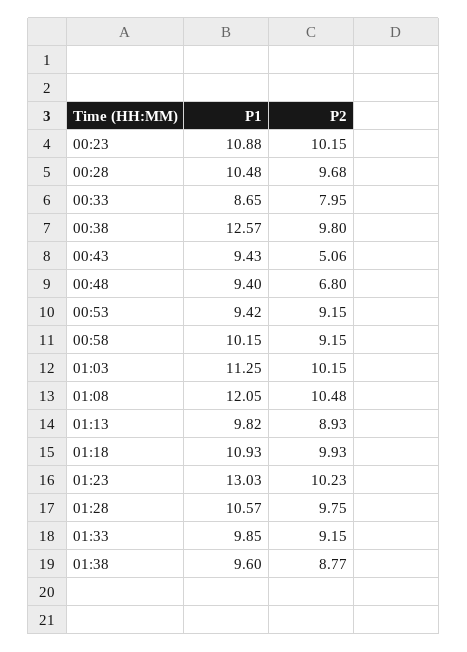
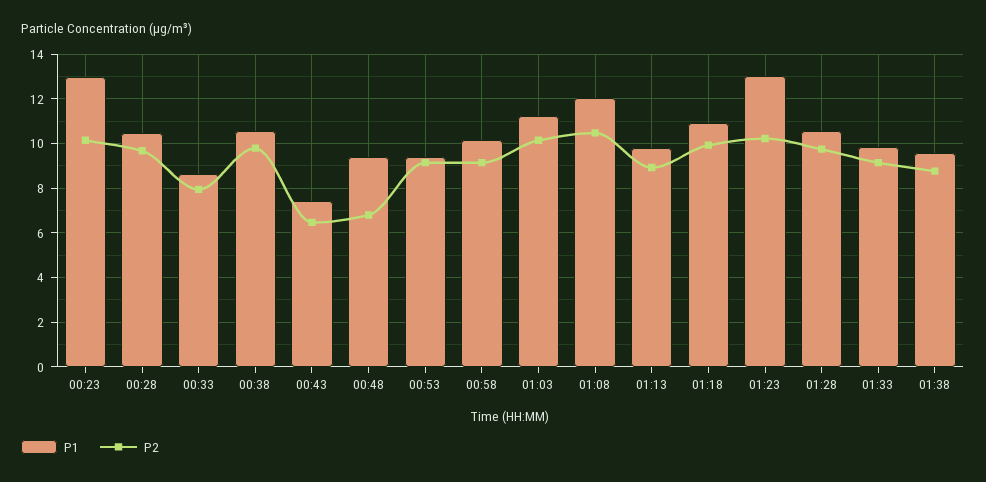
P1, 00:23: 10.88 -> 13
P1, 00:38: 12.57 -> 10.5
P1, 00:43: 9.43 -> 7.5
P2, 00:43: 5.06 -> 6.5

